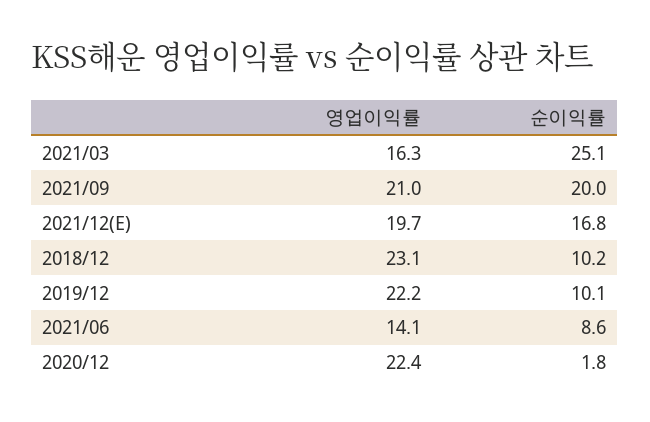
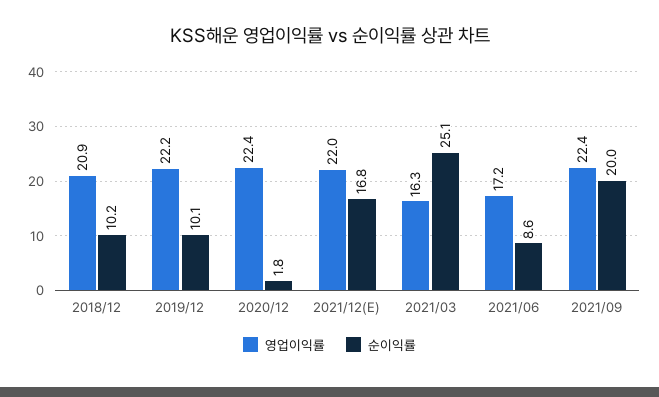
영업이익률, 2021/09: 21 -> 22.4
영업이익률, 2021/12(E): 19.7 -> 22
영업이익률, 2018/12: 23.1 -> 20.9
영업이익률, 2021/06: 14.1 -> 17.2

